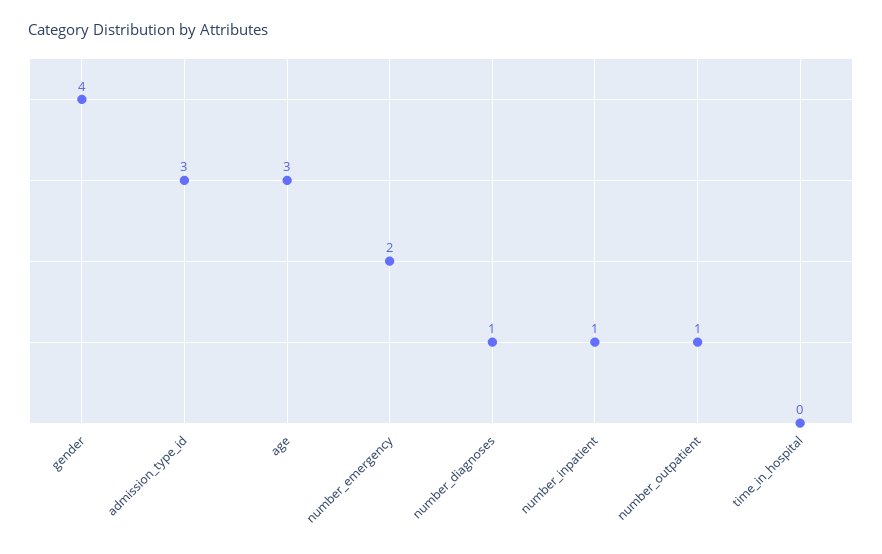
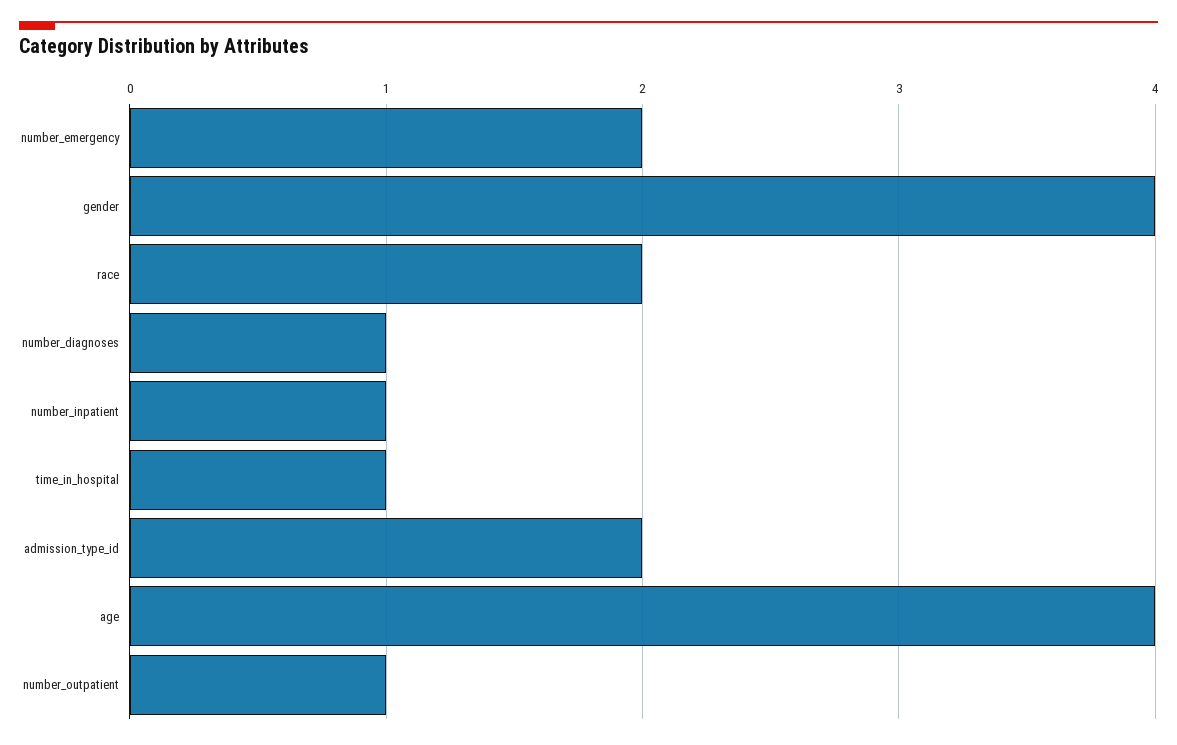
admission_type_id: 3 -> 2
age: 3 -> 4
time_in_hospital: 0 -> 1
race: none -> 2

